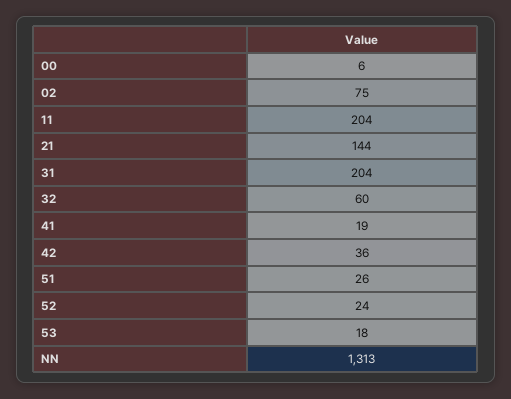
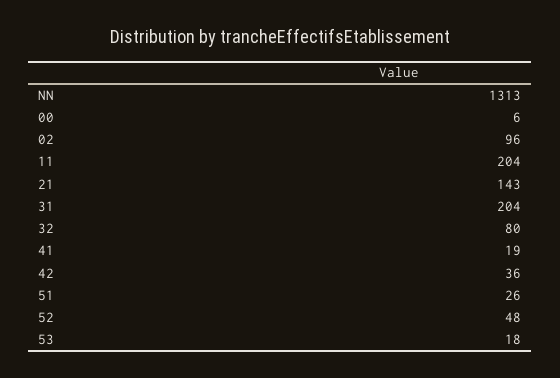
02: 75 -> 96
21: 144 -> 143
32: 60 -> 80
52: 24 -> 48

